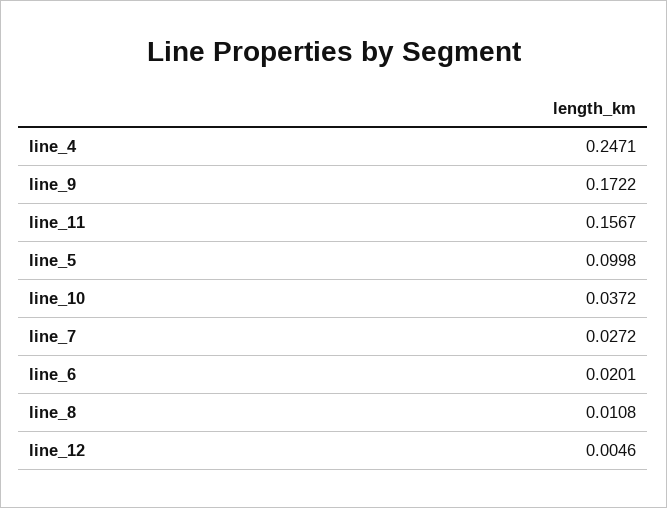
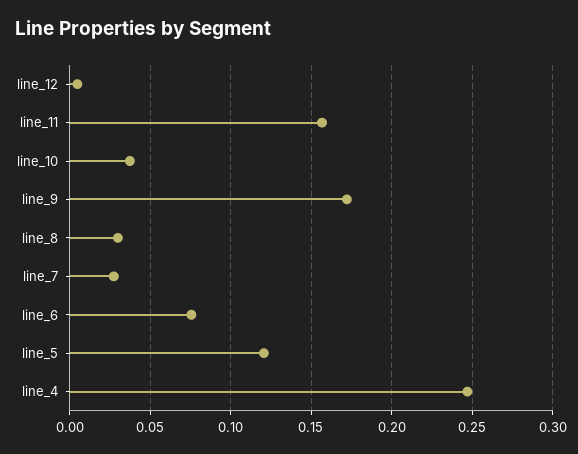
line_5: 0.0998 -> 0.12
line_6: 0.0201 -> 0.075
line_8: 0.0108 -> 0.03

